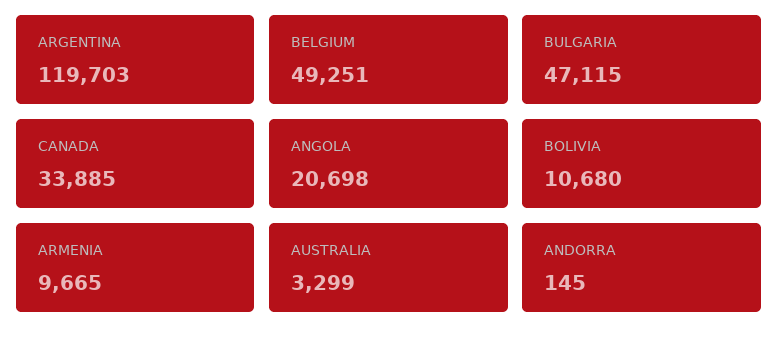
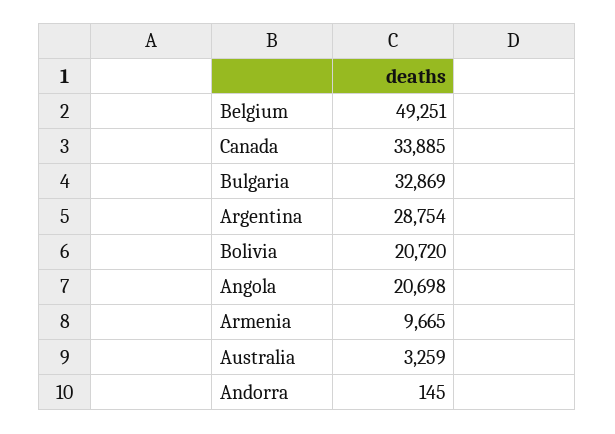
ARGENTINA: 119703 -> 28754
BULGARIA: 47115 -> 32869
BOLIVIA: 10680 -> 20720
AUSTRALIA: 3299 -> 3259

